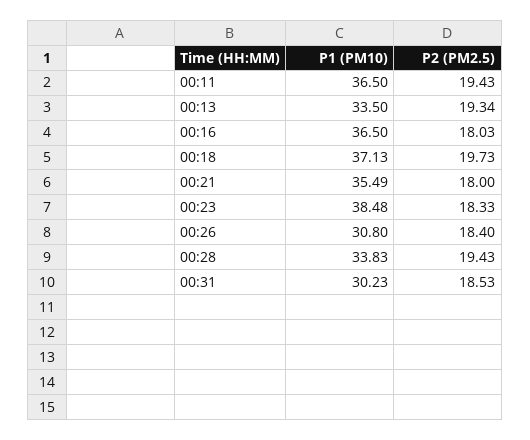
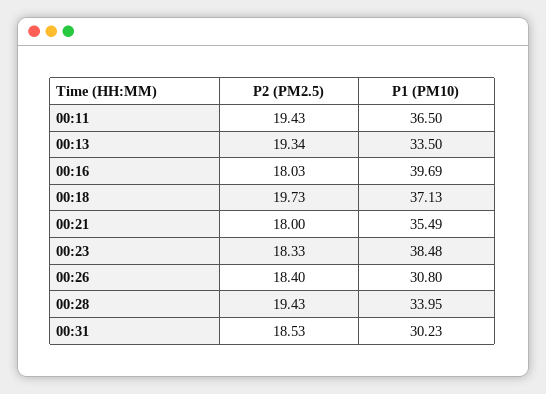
P1 (PM10), 00:16: 36.5 -> 39.69
P1 (PM10), 00:28: 33.83 -> 33.95

